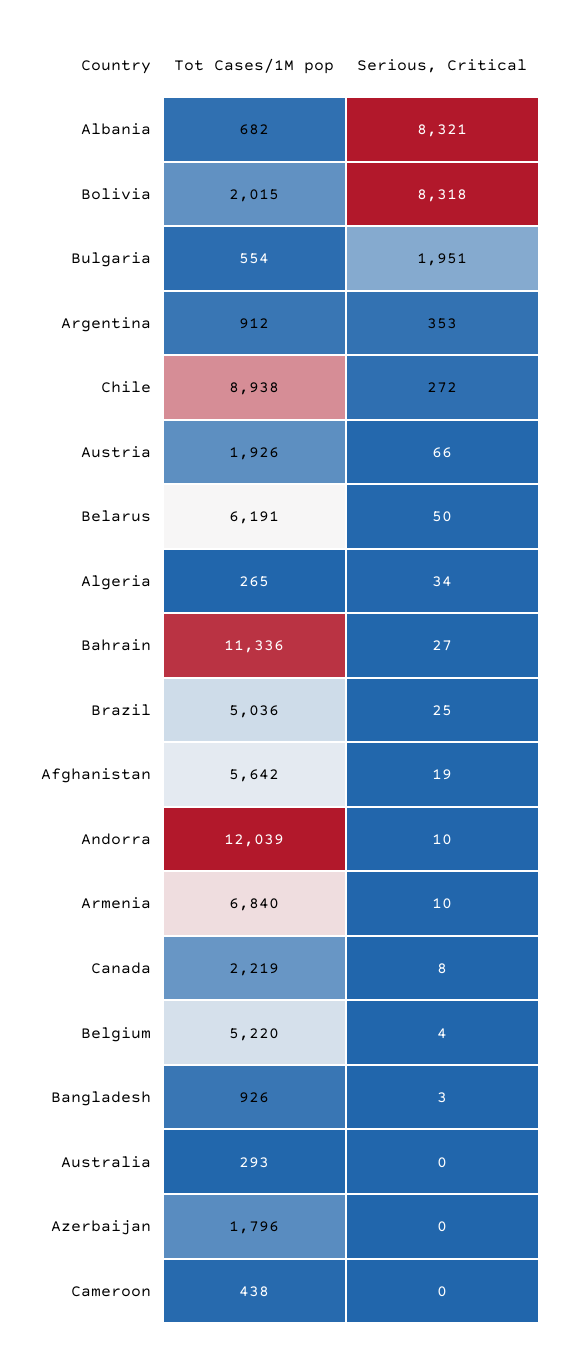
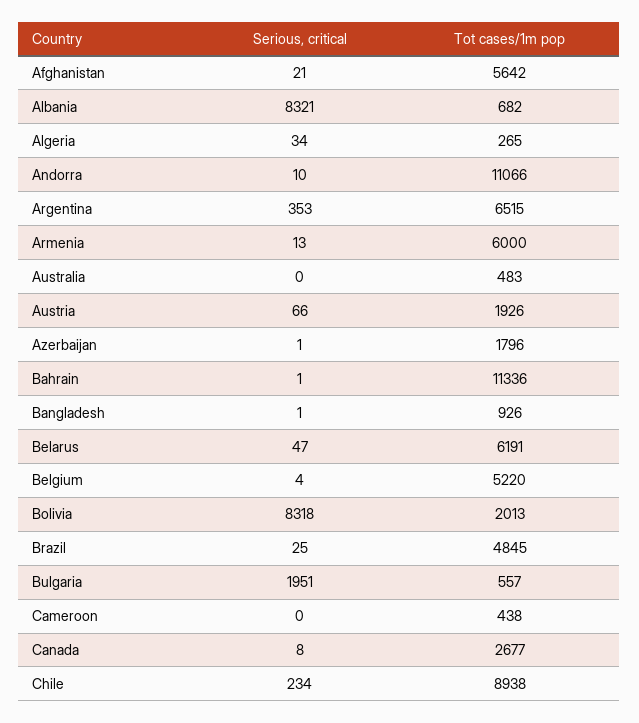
Tot Cases/1M pop, Bolivia: 2015 -> 2013
Tot Cases/1M pop, Bulgaria: 554 -> 557
Tot Cases/1M pop, Argentina: 912 -> 6515
Serious, Critical, Chile: 272 -> 234
Serious, Critical, Belarus: 50 -> 47
Serious, Critical, Bahrain: 27 -> 1
Tot Cases/1M pop, Brazil: 5036 -> 4845
Serious, Critical, Afghanistan: 19 -> 21
Tot Cases/1M pop, Andorra: 12039 -> 11066
Tot Cases/1M pop, Armenia: 6840 -> 6000
Serious, Critical, Armenia: 10 -> 13
Tot Cases/1M pop, Canada: 2219 -> 2677
Serious, Critical, Bangladesh: 3 -> 1
Tot Cases/1M pop, Australia: 293 -> 483
Serious, Critical, Azerbaijan: 0 -> 1

